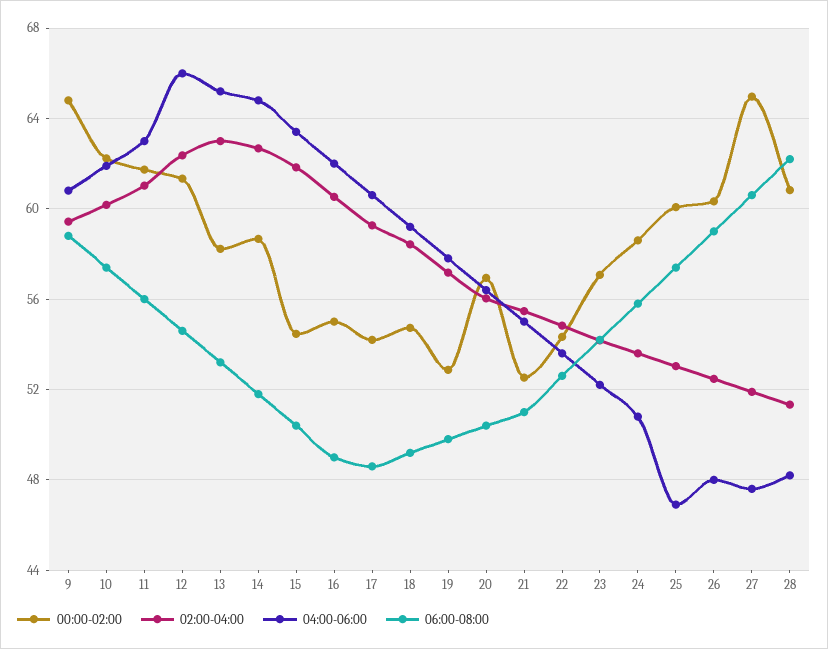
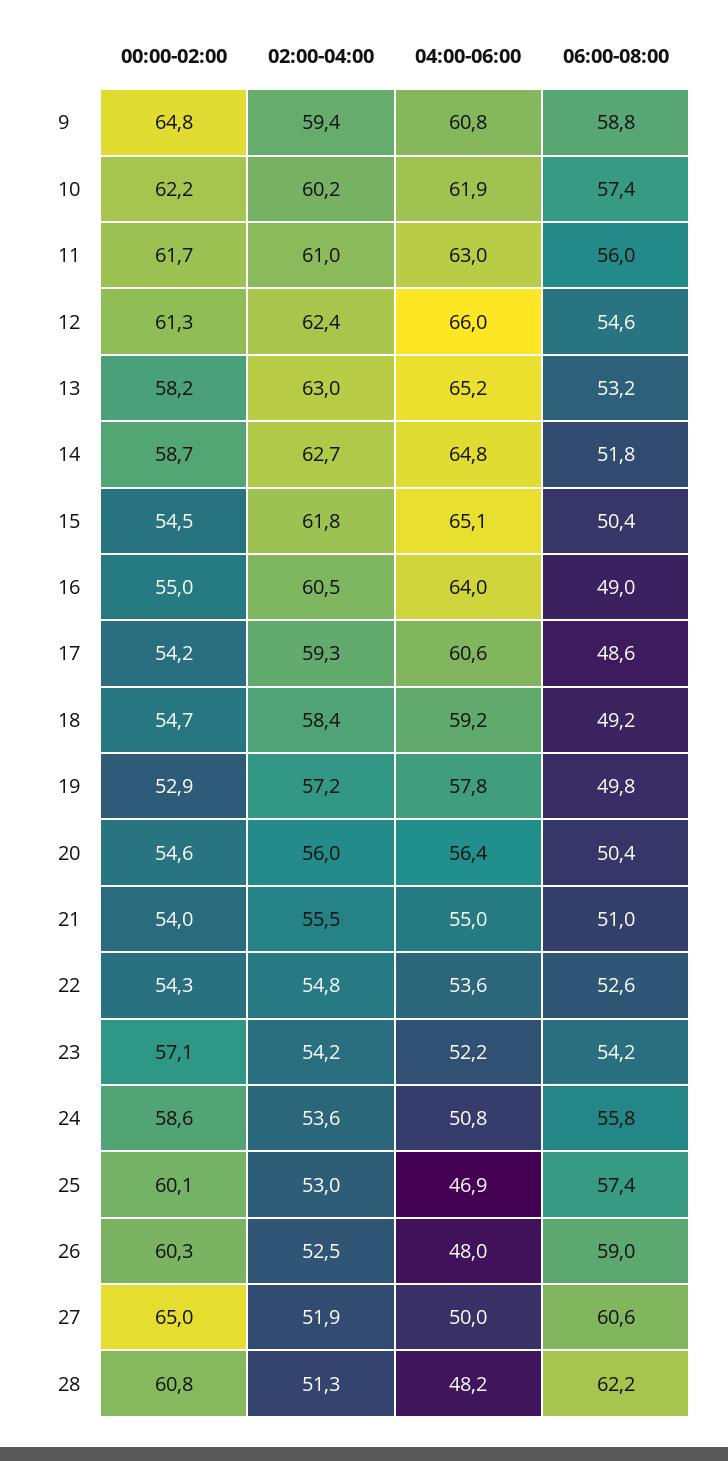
04:00-06:00, 15: 63.5 -> 65.1
04:00-06:00, 16: 62 -> 64
00:00-02:00, 20: 57 -> 54.6
00:00-02:00, 21: 52.5 -> 54
04:00-06:00, 27: 47.5 -> 50

